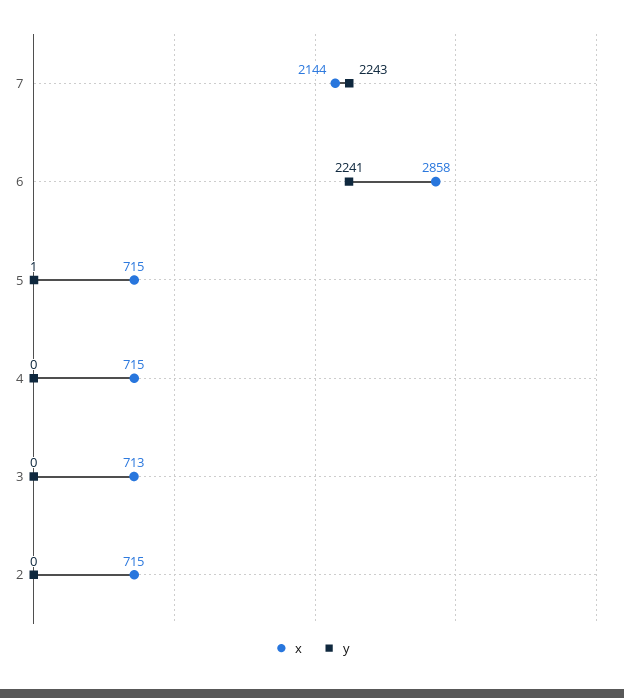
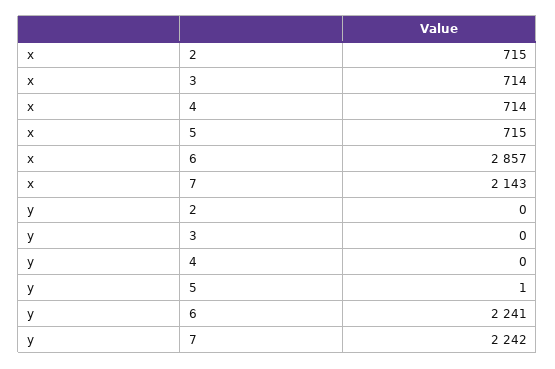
x, 7: 2144 -> 2143
y, 7: 2243 -> 2242
x, 6: 2858 -> 2857
x, 4: 715 -> 714
x, 3: 713 -> 714

